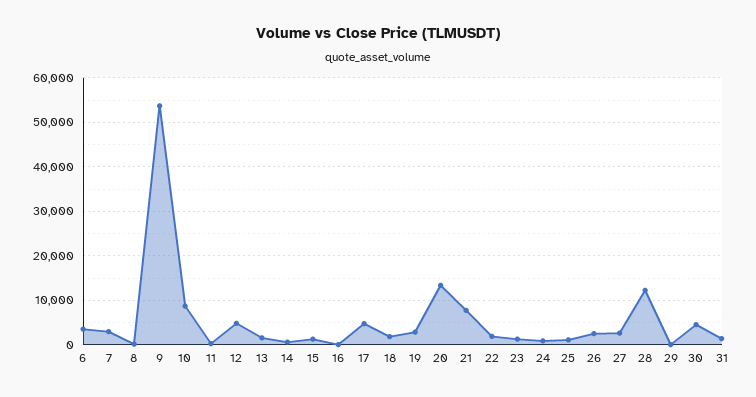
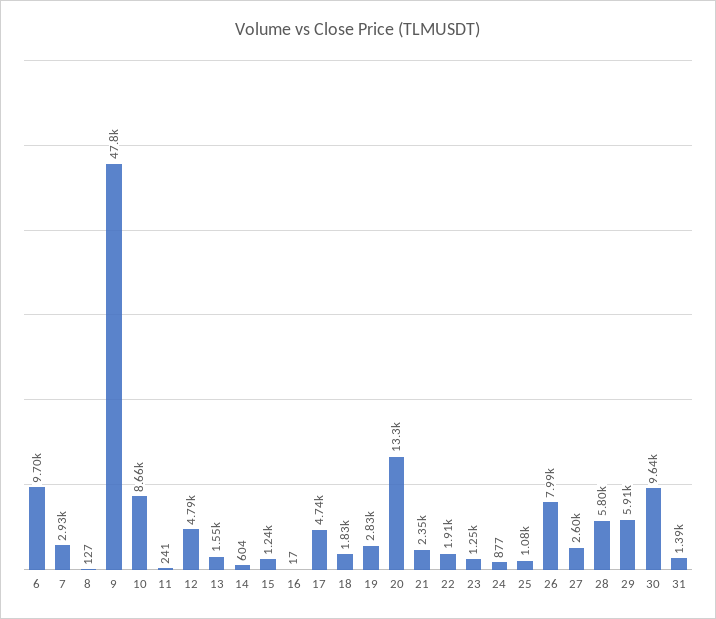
6: 4000 -> 9700
9: 54000 -> 47800
21: 8000 -> 2350
26: 2000 -> 7990
28: 12000 -> 5800
29: 0 -> 5910
30: 4000 -> 9640

